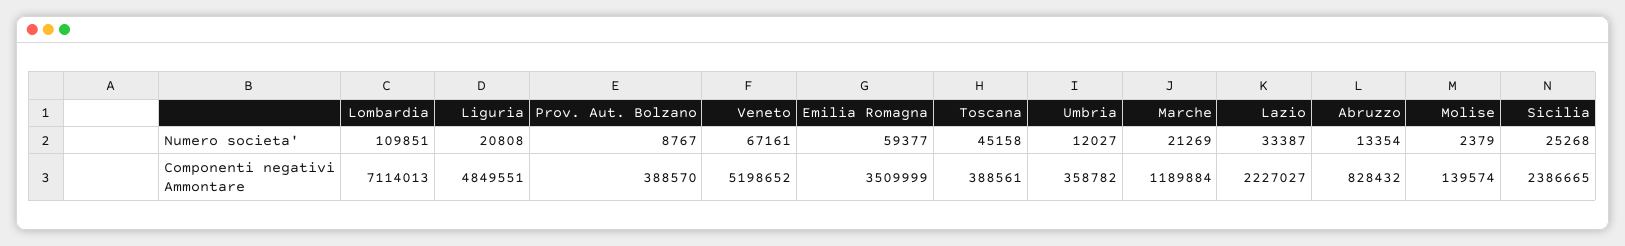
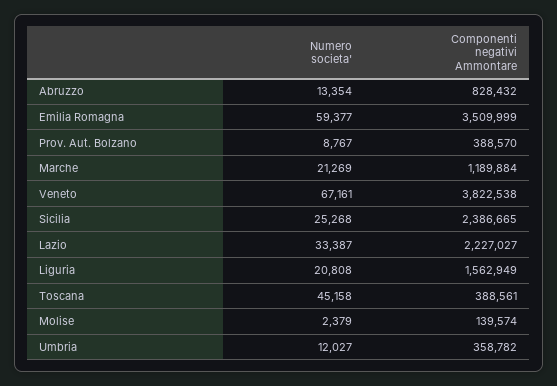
Lombardia, Numero societa': 109851 -> none
Lombardia, Componenti negativi Ammontare: 7114013 -> none
Liguria, Componenti negativi Ammontare: 4849551 -> 1562949
Veneto, Componenti negativi Ammontare: 5198652 -> 3822538

